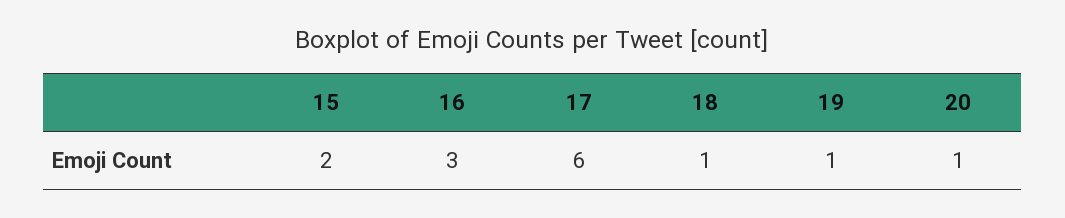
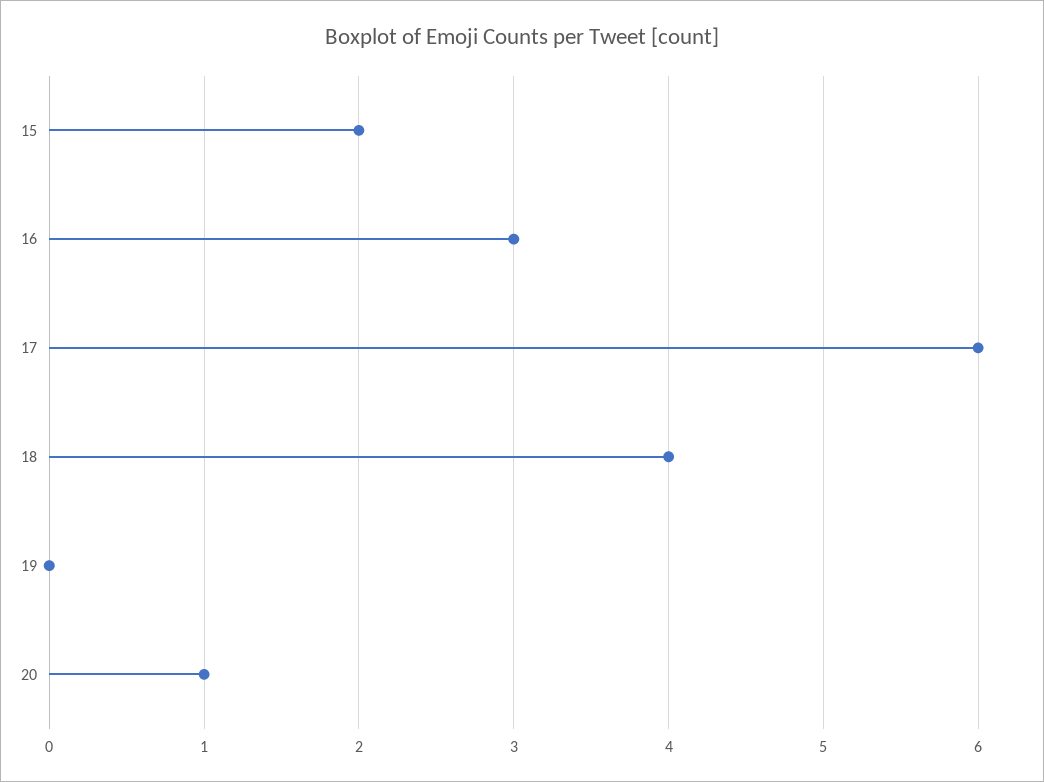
18: 1 -> 4
19: 1 -> 0

